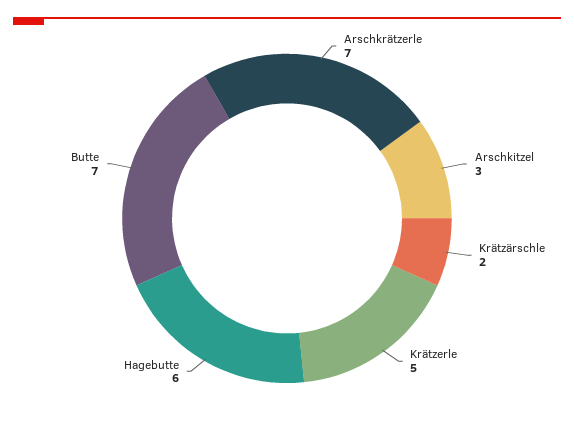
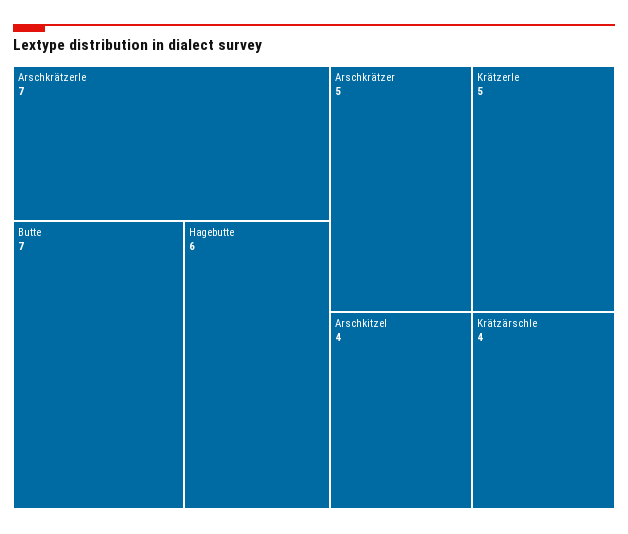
Arschkitzel: 3 -> 4
Krätzärschle: 2 -> 4
Arschkrätzer: none -> 5

